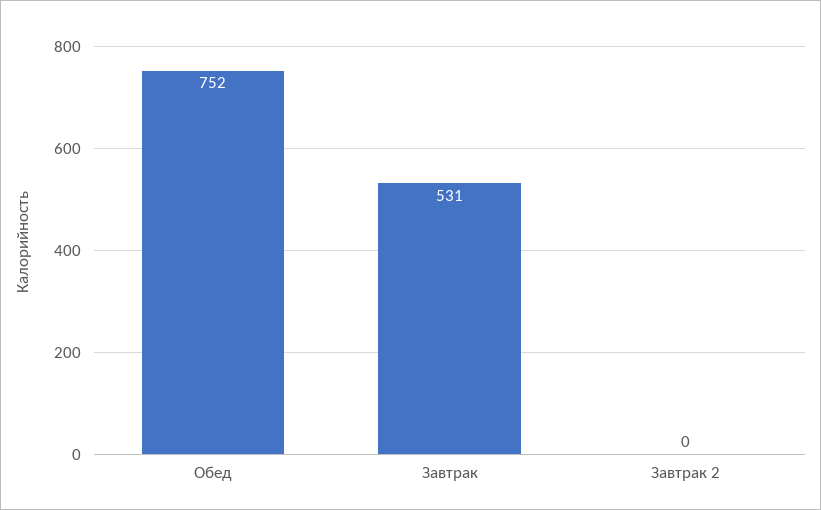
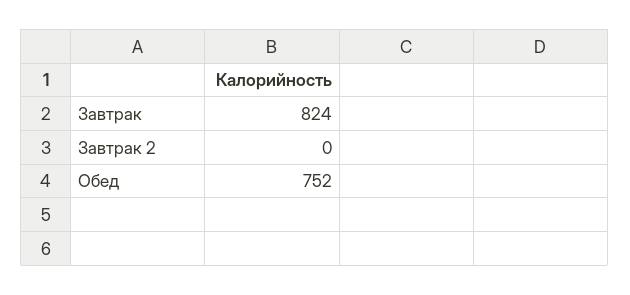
Завтрак: 531 -> 824

